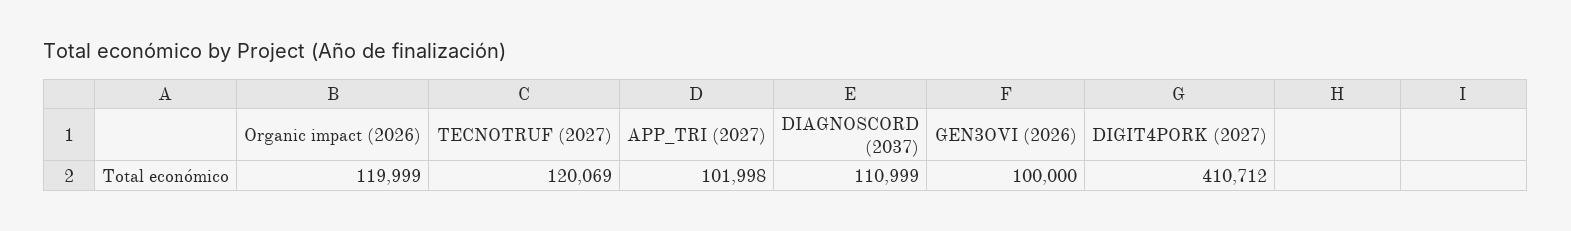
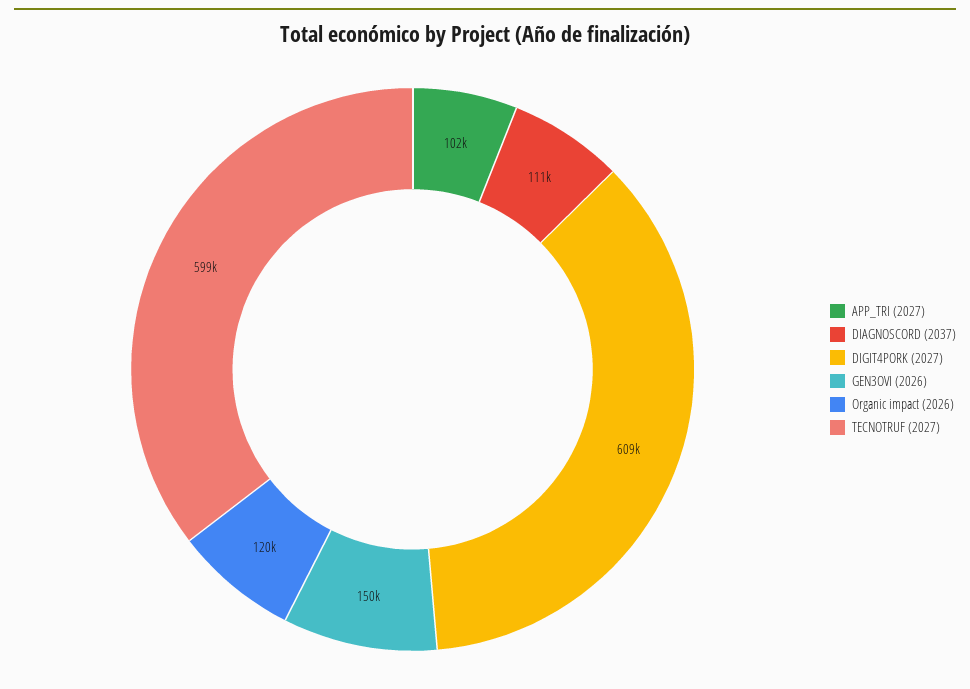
TECNOTRUF (2027): 120069 -> 599000
GEN3OVI (2026): 100000 -> 150000
DIGIT4PORK (2027): 410712 -> 609000

